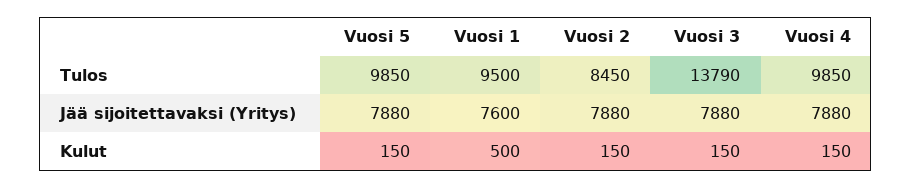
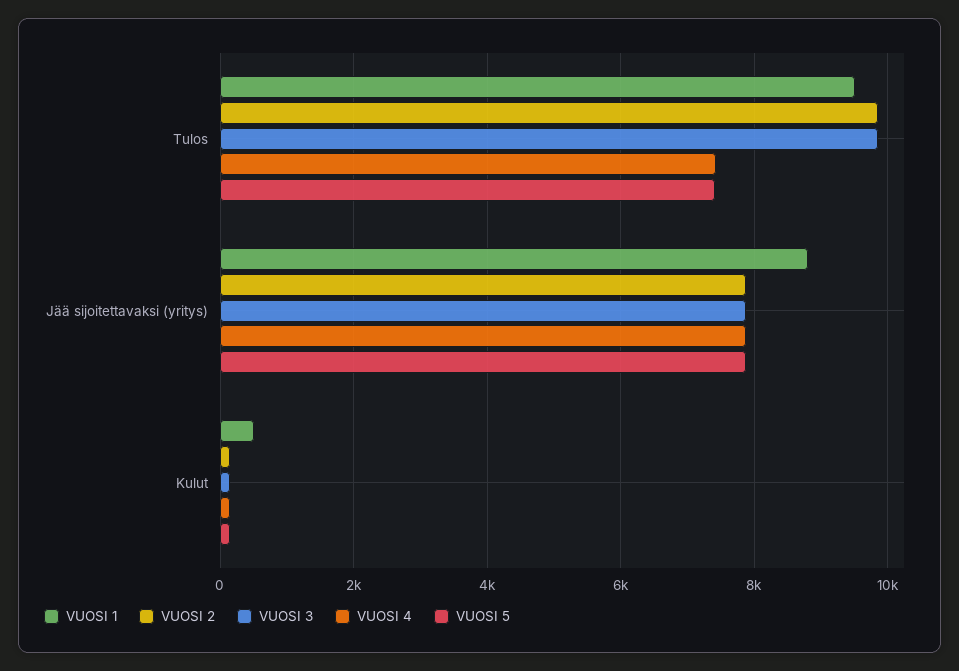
Vuosi 5, Tulos: 9850 -> 7400
Vuosi 2, Tulos: 8450 -> 9800
Vuosi 3, Tulos: 13790 -> 9800
Vuosi 4, Tulos: 9850 -> 7400
Vuosi 1, Jää sijoitettavaksi (Yritys): 7600 -> 8800

